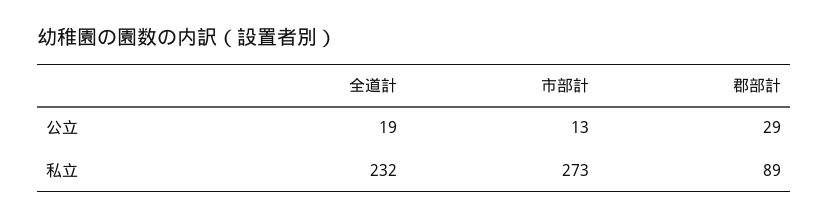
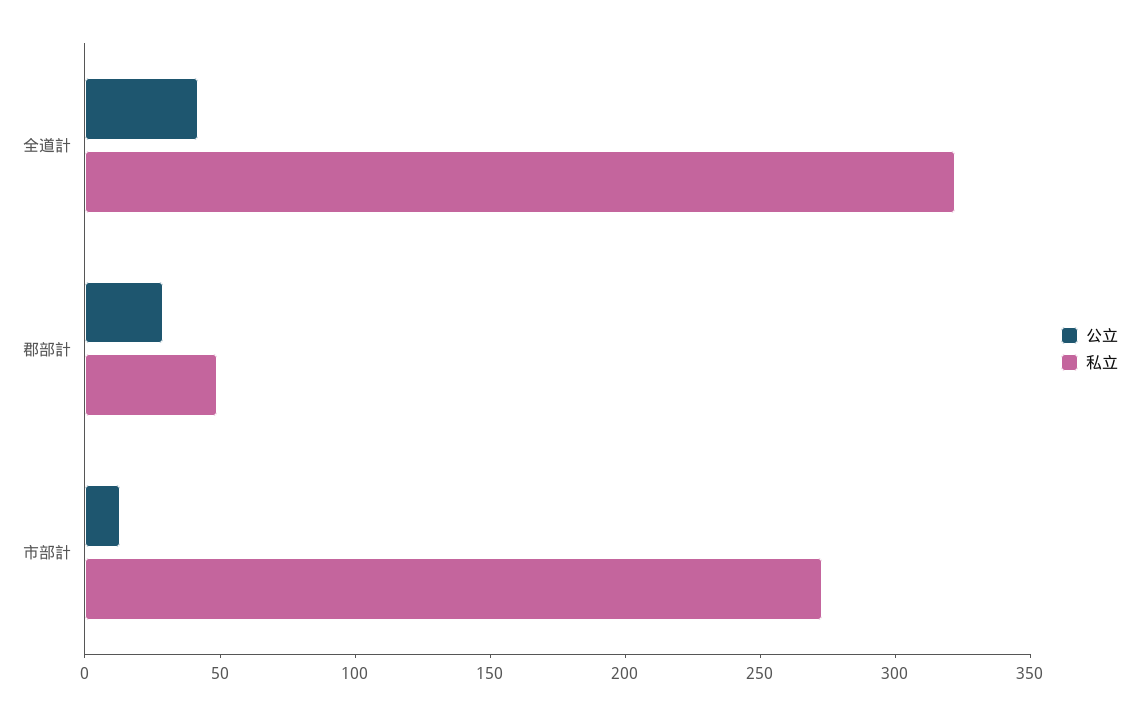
公立, 全道計: 19 -> 40
私立, 全道計: 232 -> 320
私立, 郡部計: 89 -> 50

